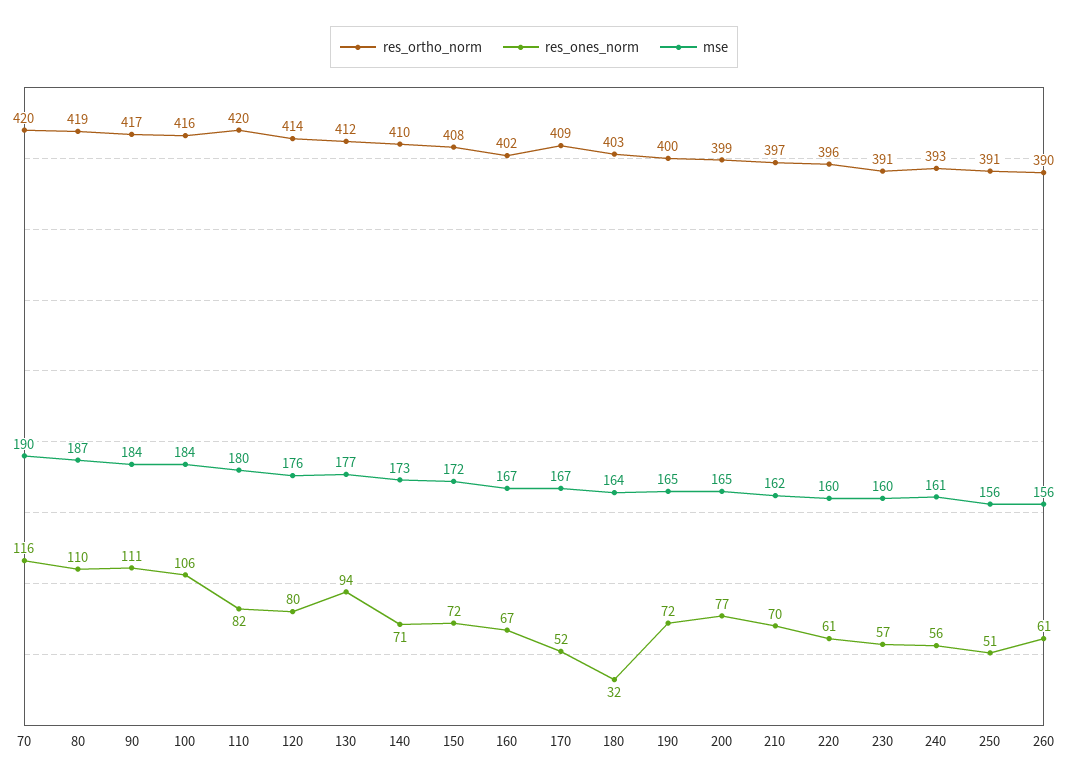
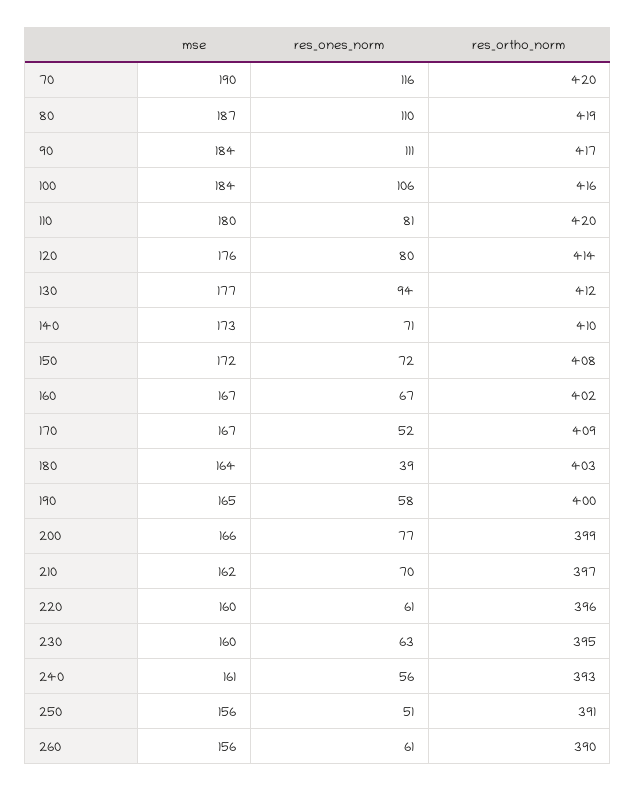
res_ones_norm, 110: 82 -> 81
res_ones_norm, 180: 32 -> 39
res_ones_norm, 190: 72 -> 58
mse, 200: 165 -> 166
res_ortho_norm, 230: 391 -> 395
res_ones_norm, 230: 57 -> 63

